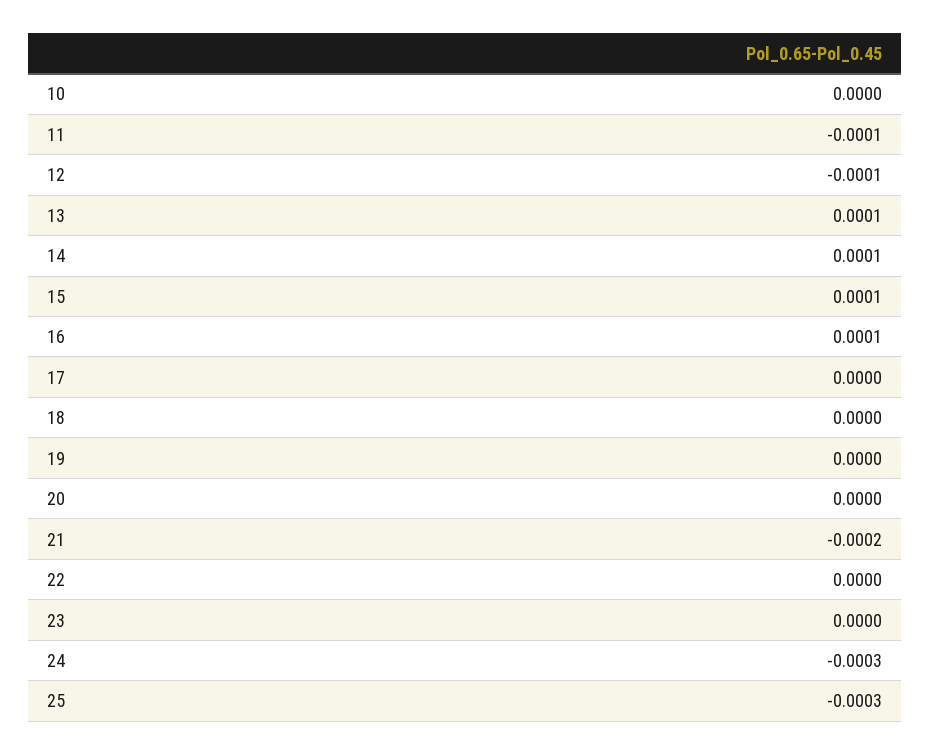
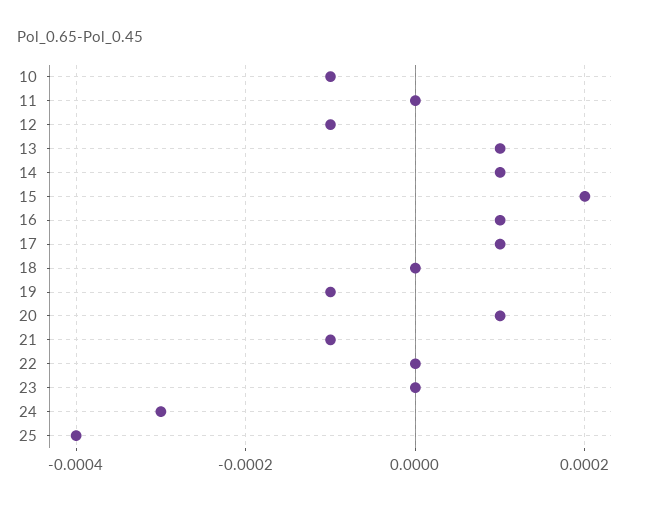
10: 0 -> -0.0001
11: -0.0001 -> 0
15: 0.0001 -> 0.0002
17: 0 -> 0.0001
19: 0 -> -0.0001
20: 0 -> 0.0001
21: -0.0002 -> -0.0001
25: -0.0003 -> -0.0004

